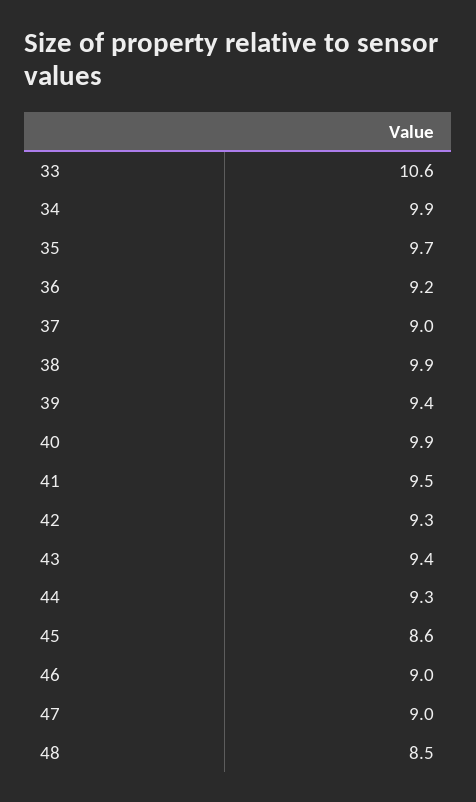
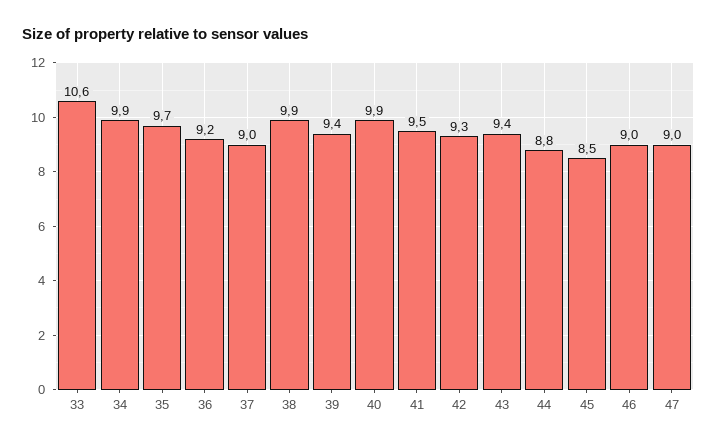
44: 9.3 -> 8.8
45: 8.6 -> 8.5
48: 8.5 -> none

